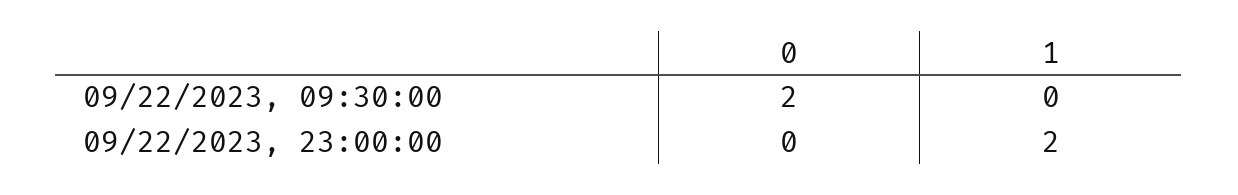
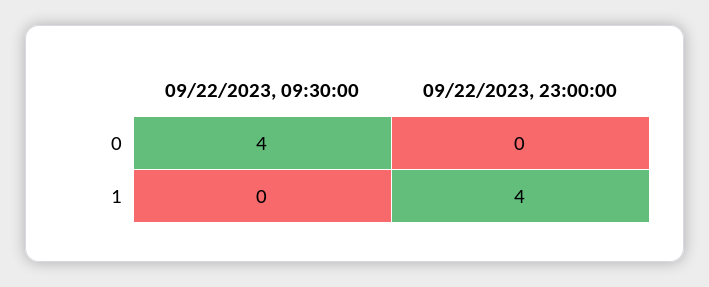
0, 09/22/2023, 09:30:00: 2 -> 4
1, 09/22/2023, 23:00:00: 2 -> 4

